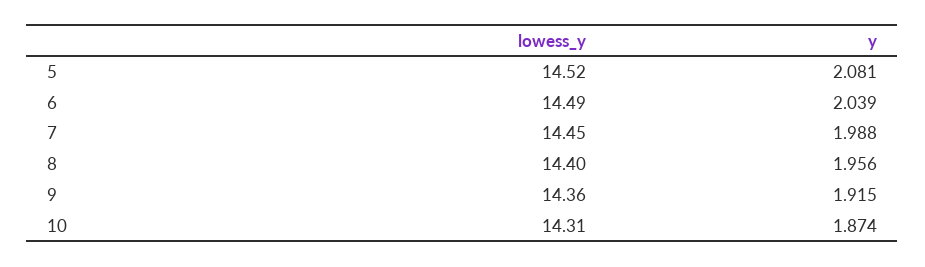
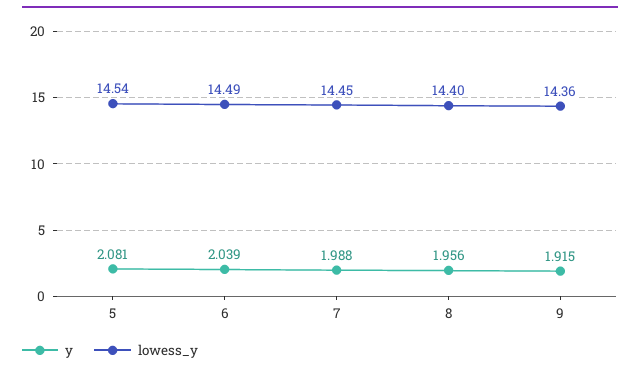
lowess_y, 5: 14.52 -> 14.54
lowess_y, 10: 14.31 -> none
y, 10: 1.874 -> none

